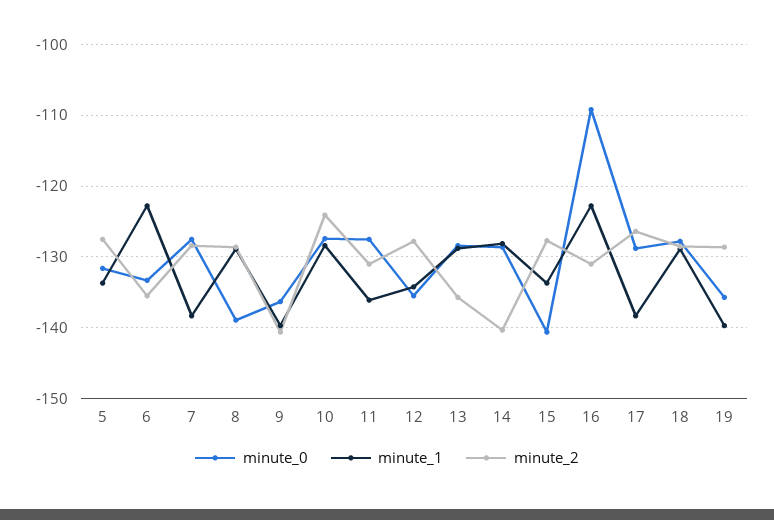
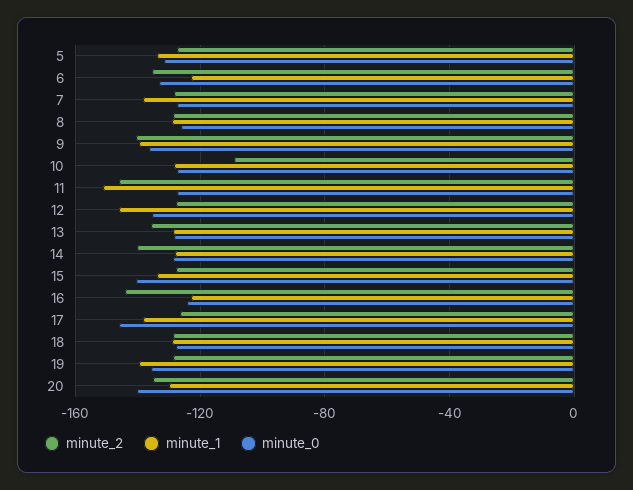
minute_0, 8: -139 -> -125
minute_2, 10: -124 -> -110
minute_1, 11: -136 -> -150
minute_2, 11: -131 -> -145
minute_1, 12: -134 -> -145
minute_0, 16: -109 -> -125
minute_2, 16: -131 -> -145
minute_0, 17: -129 -> -145
minute_2, 20: none -> -135
minute_1, 20: none -> -130
minute_0, 20: none -> -140

